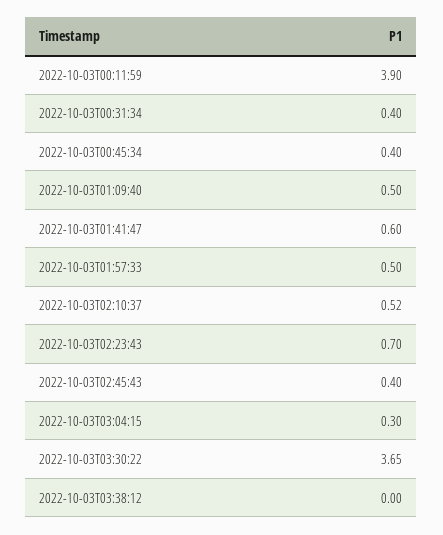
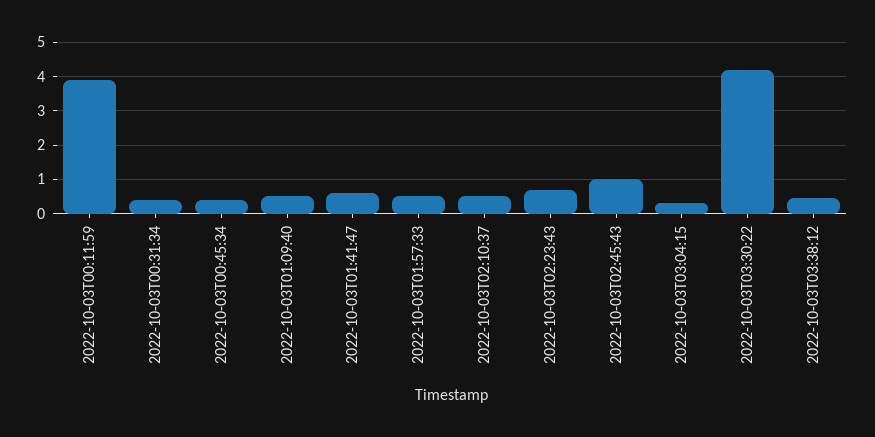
2022-10-03T02:45:43: 0.4 -> 1
2022-10-03T03:30:22: 3.65 -> 4.2
2022-10-03T03:38:12: 0 -> 0.4

